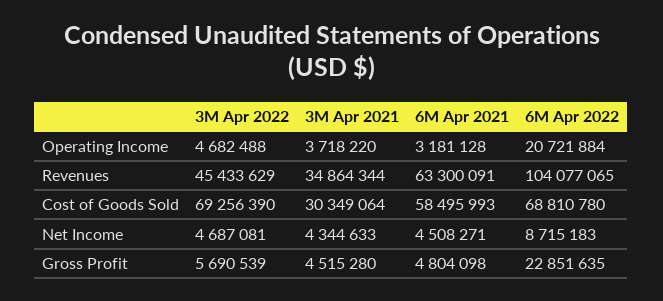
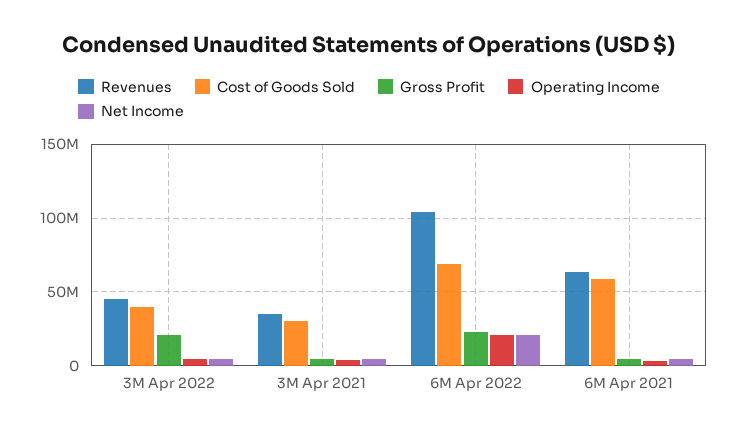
Cost of Goods Sold, 3M Apr 2022: 69256390 -> 40000000
Net Income, 6M Apr 2022: 8715183 -> 20000000
Gross Profit, 3M Apr 2022: 5690539 -> 20000000

